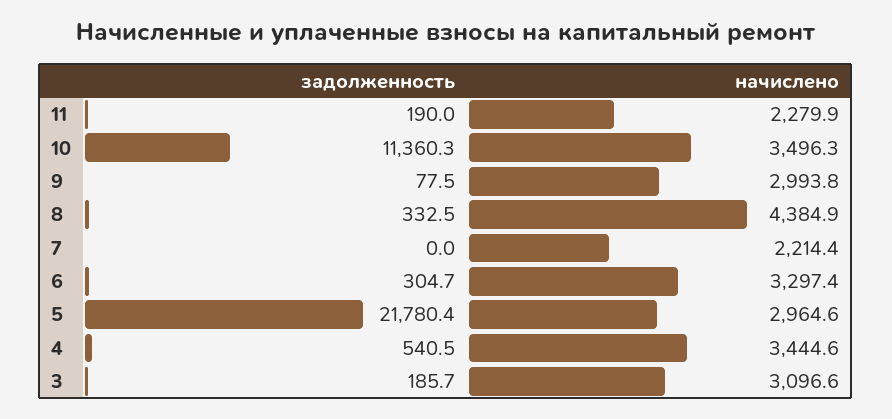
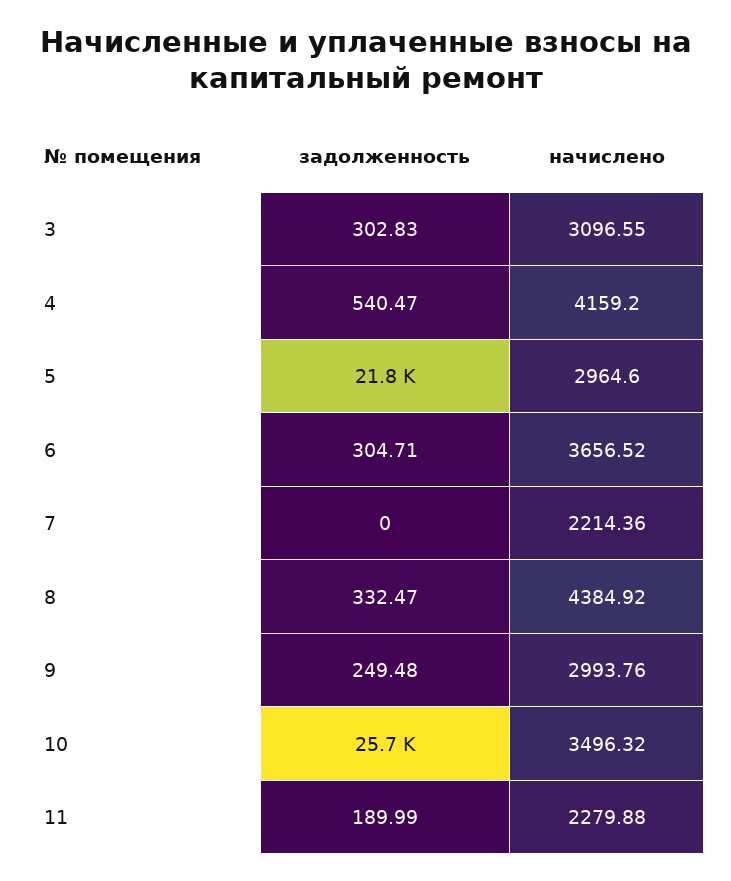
задолженность, 10: 11360.3 -> 25700
задолженность, 9: 77.5 -> 249.48
начислено, 6: 3297.4 -> 3656.52
начислено, 4: 3444.6 -> 4159.2
задолженность, 3: 185.7 -> 302.83

